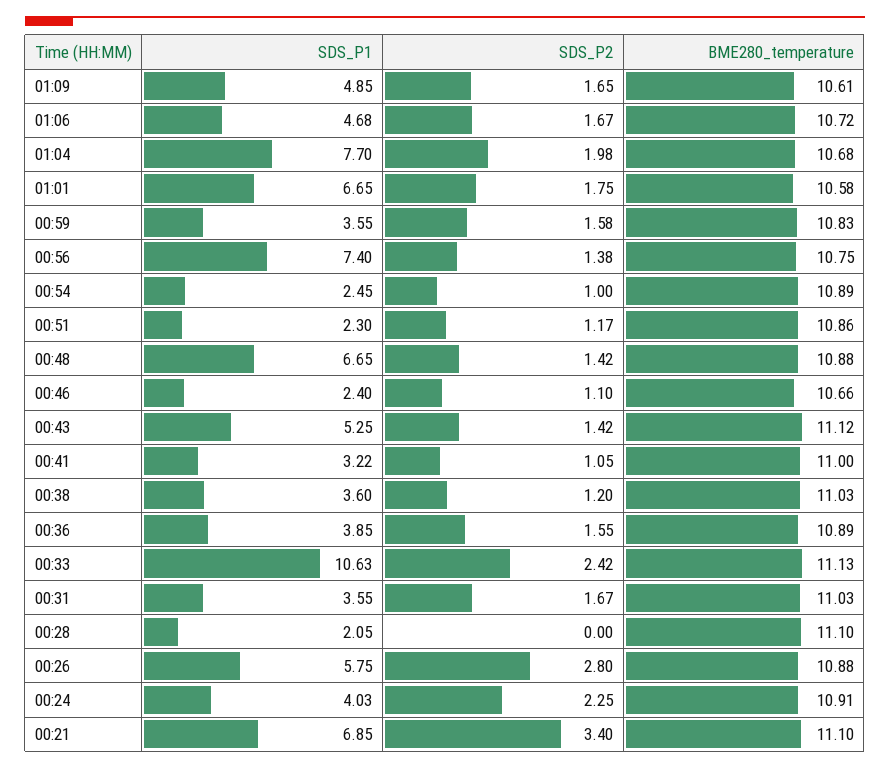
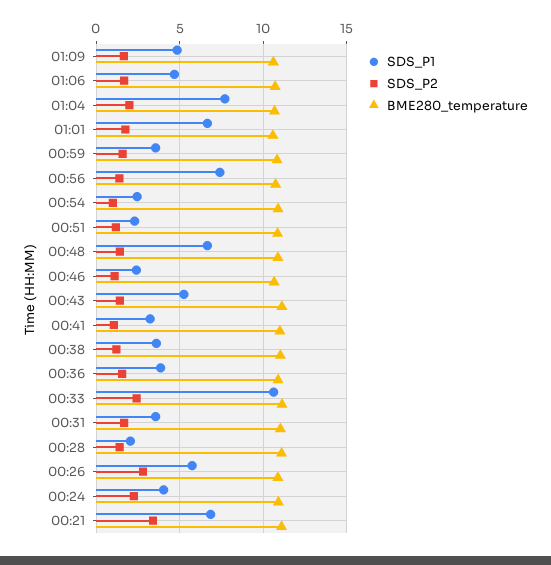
SDS_P2, 00:28: 0 -> 1.5

